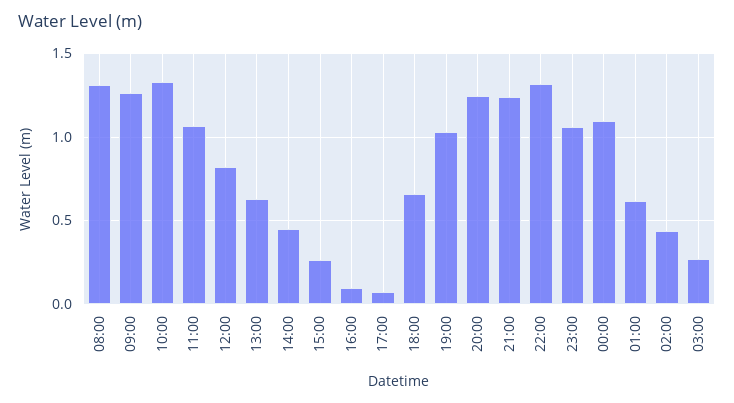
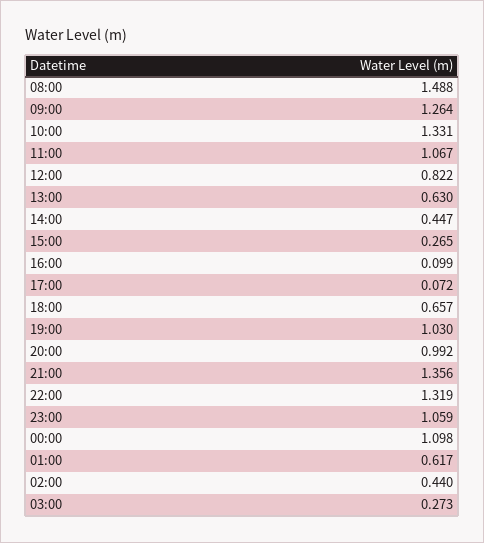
08:00: 1.3 -> 1.488
20:00: 1.25 -> 0.992
21:00: 1.25 -> 1.356

